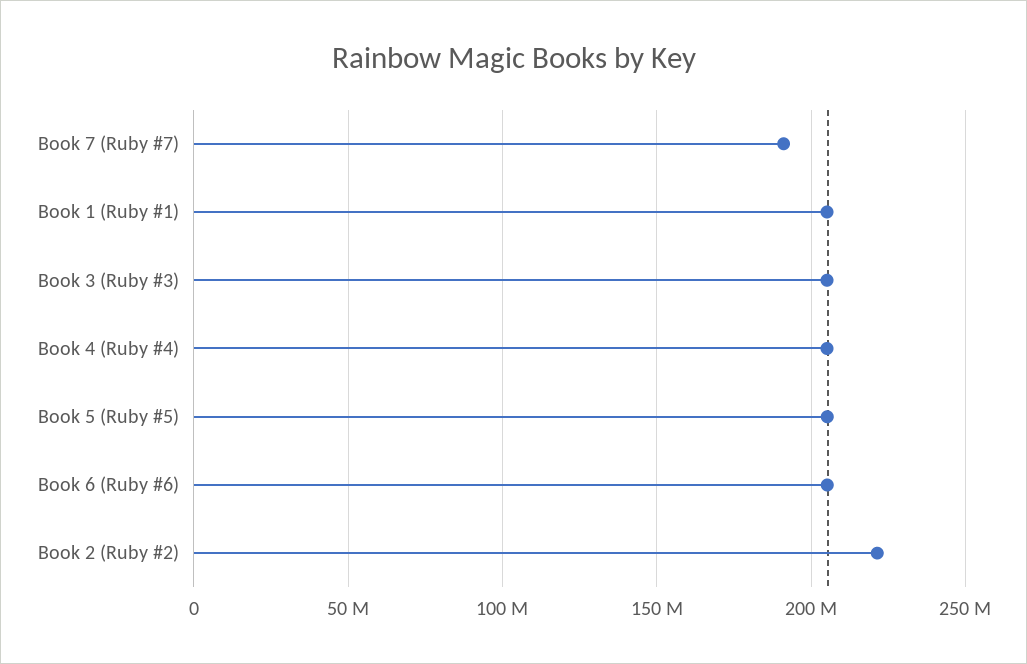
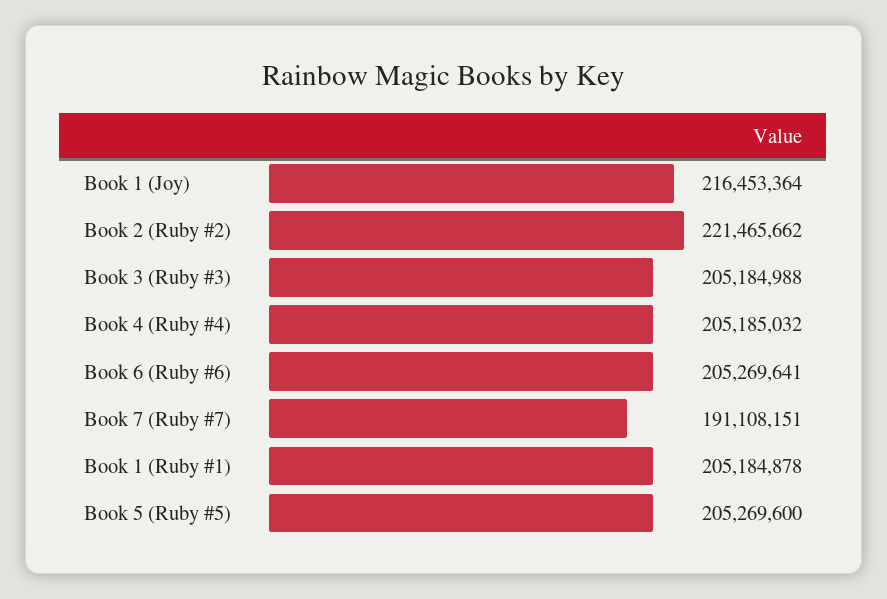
Book 1 (Joy): none -> 216453364

